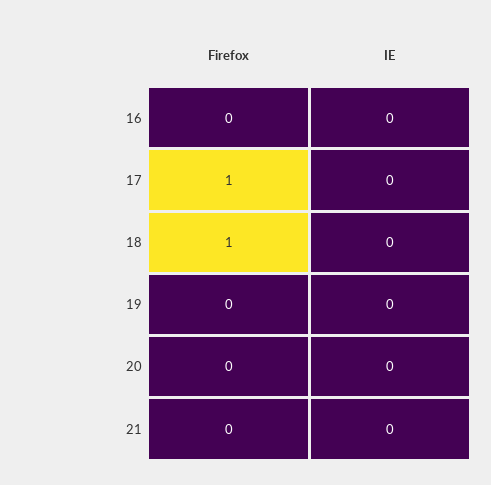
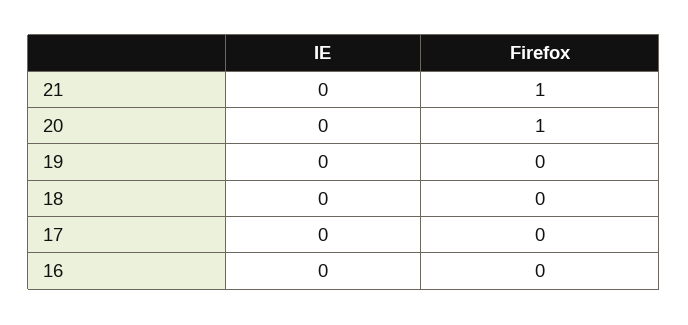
Firefox, 17: 1 -> 0
Firefox, 18: 1 -> 0
Firefox, 20: 0 -> 1
Firefox, 21: 0 -> 1

